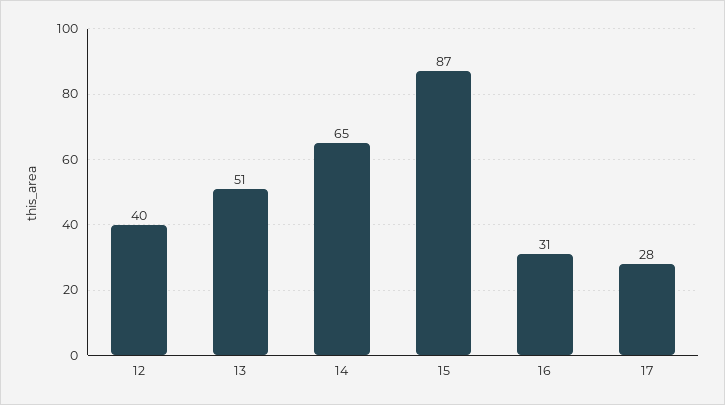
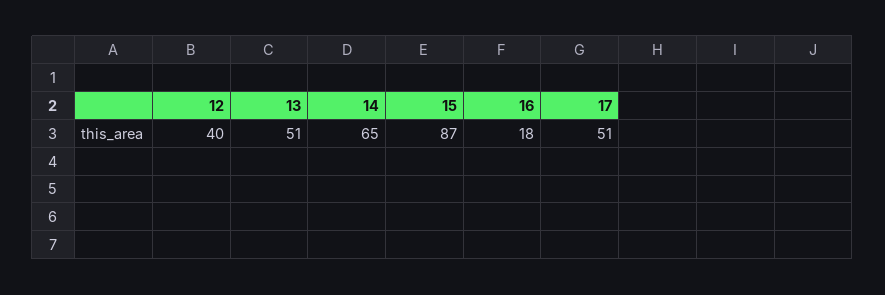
16: 31 -> 18
17: 28 -> 51

